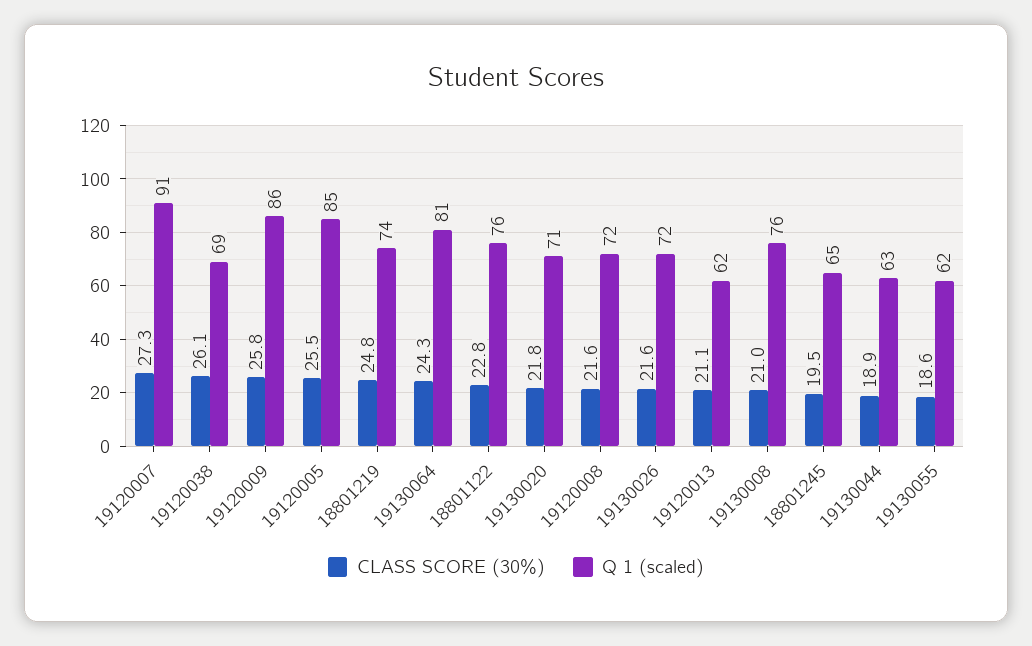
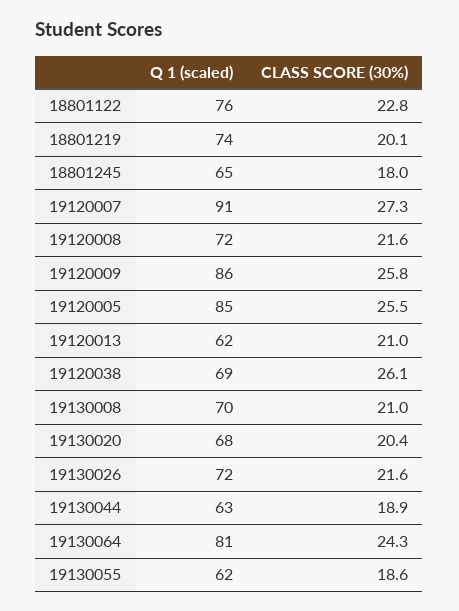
CLASS SCORE (30%), 18801219: 24.8 -> 20.1
CLASS SCORE (30%), 19130020: 21.8 -> 20.4
Q 1 (scaled), 19130020: 71 -> 68
CLASS SCORE (30%), 19120013: 21.1 -> 21
Q 1 (scaled), 19130008: 76 -> 70
CLASS SCORE (30%), 18801245: 19.5 -> 18

